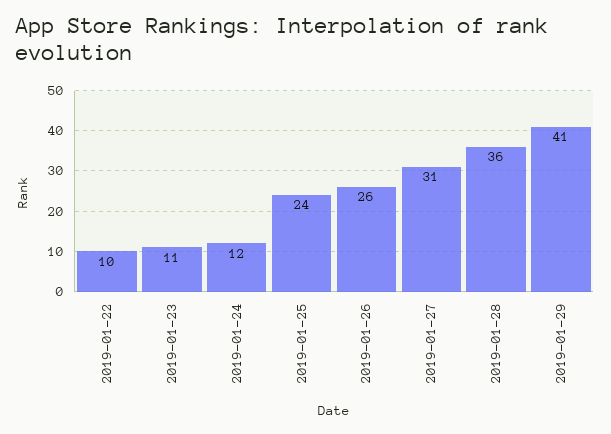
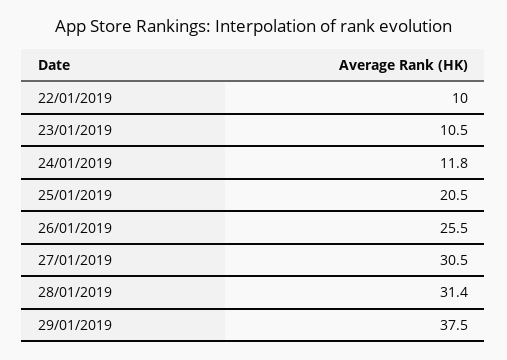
2019-01-25: 24 -> 20.5
2019-01-28: 36 -> 31.4
2019-01-29: 41 -> 37.5

